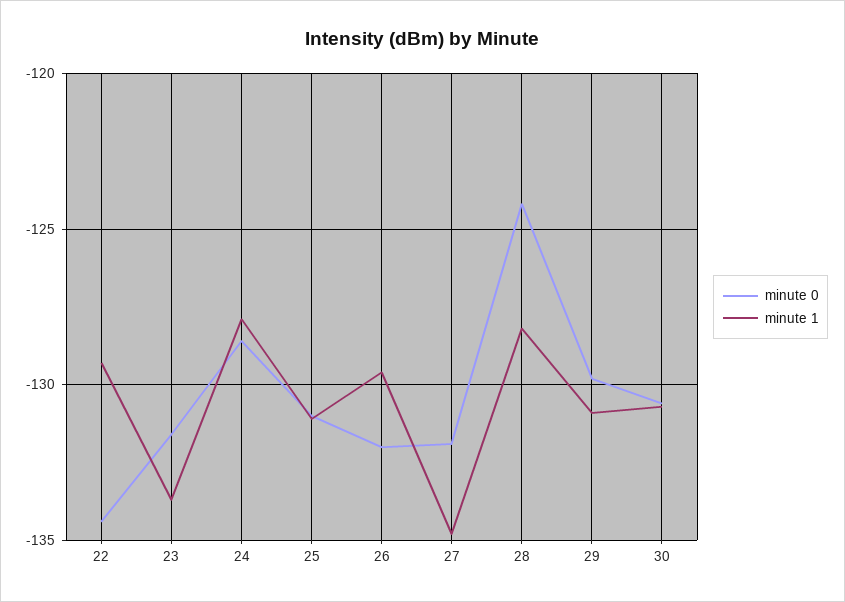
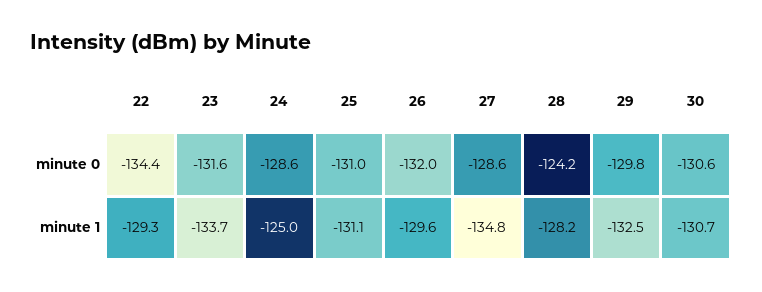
minute 1, 24: -128 -> -125
minute 0, 27: -132 -> -128.6
minute 1, 29: -131 -> -132.5

